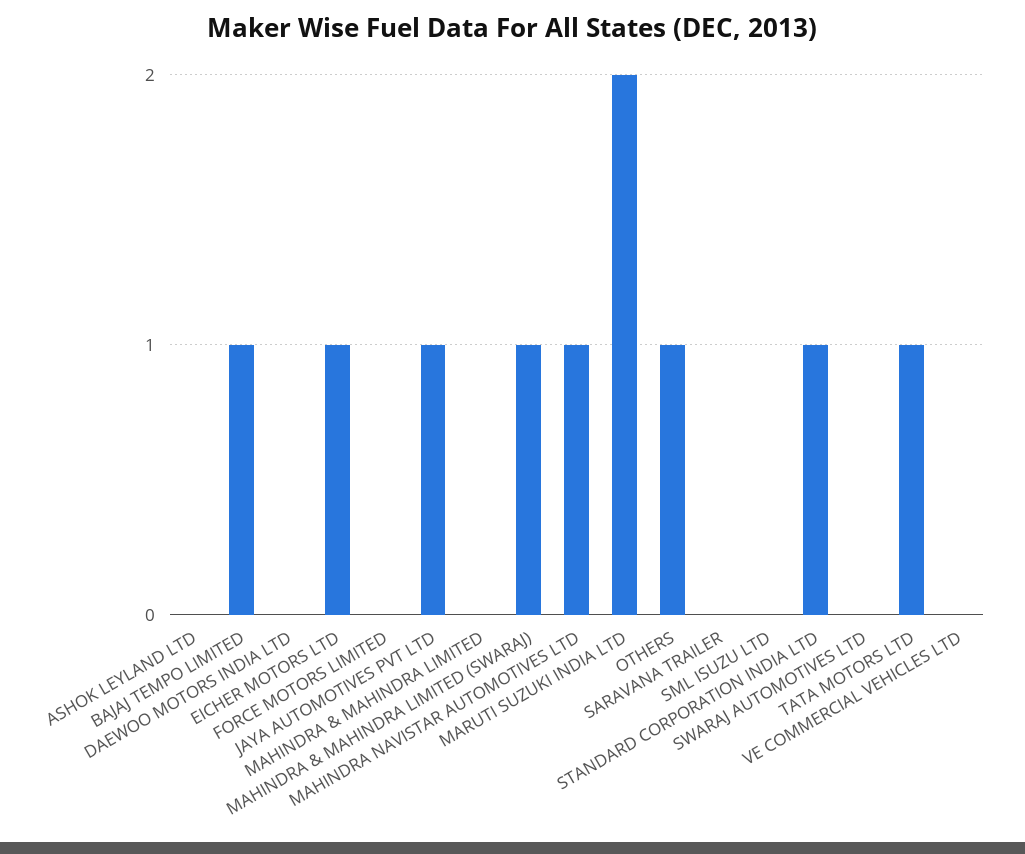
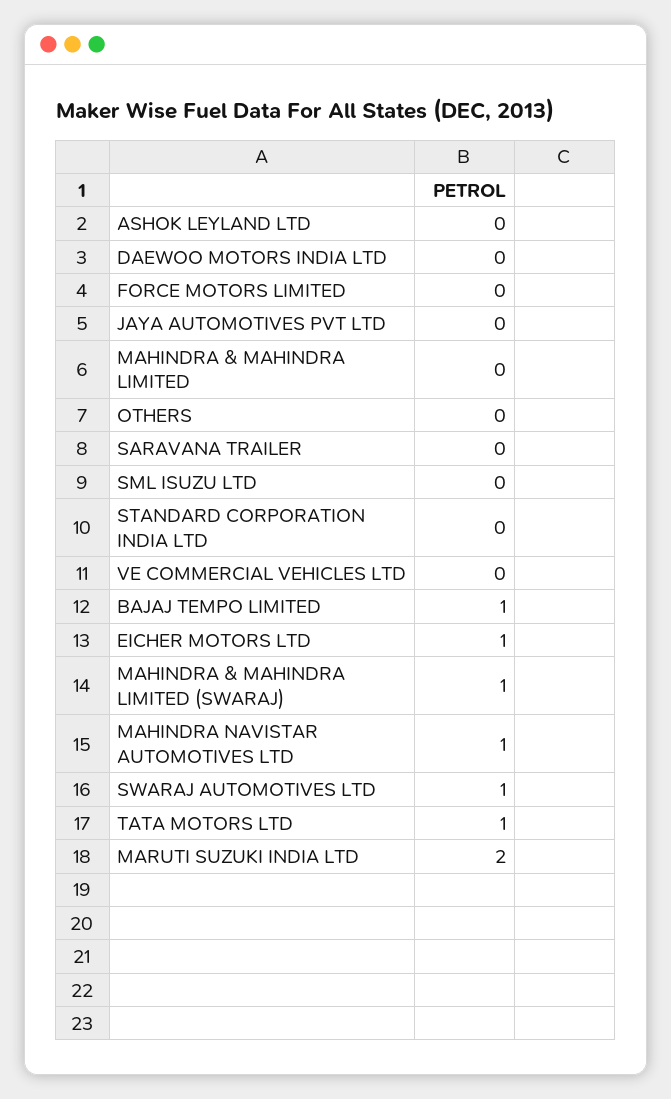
JAYA AUTOMOTIVES PVT LTD: 1 -> 0
OTHERS: 1 -> 0
STANDARD CORPORATION INDIA LTD: 1 -> 0
SWARAJ AUTOMOTIVES LTD: 0 -> 1

